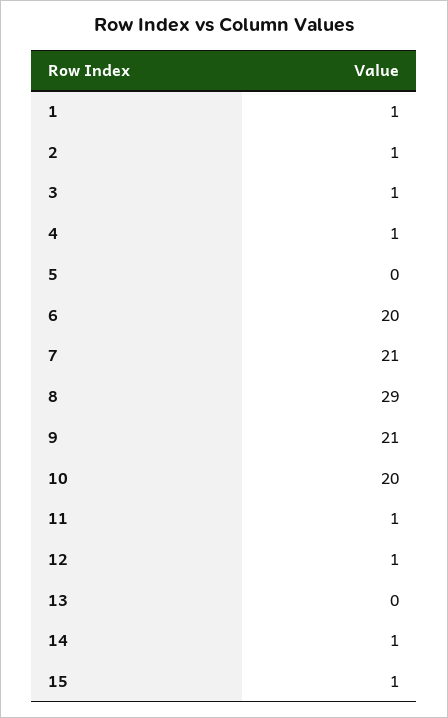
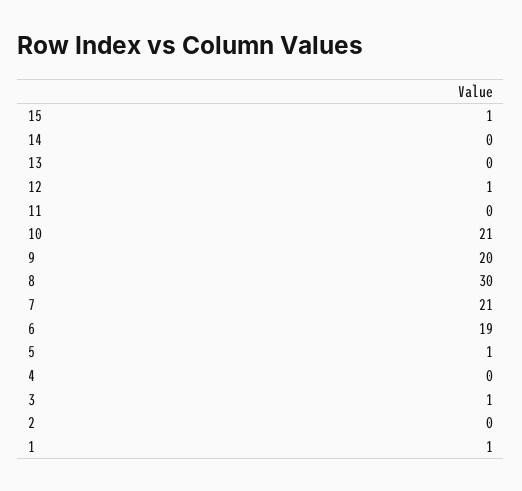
2: 1 -> 0
4: 1 -> 0
5: 0 -> 1
6: 20 -> 19
8: 29 -> 30
9: 21 -> 20
10: 20 -> 21
11: 1 -> 0
14: 1 -> 0

